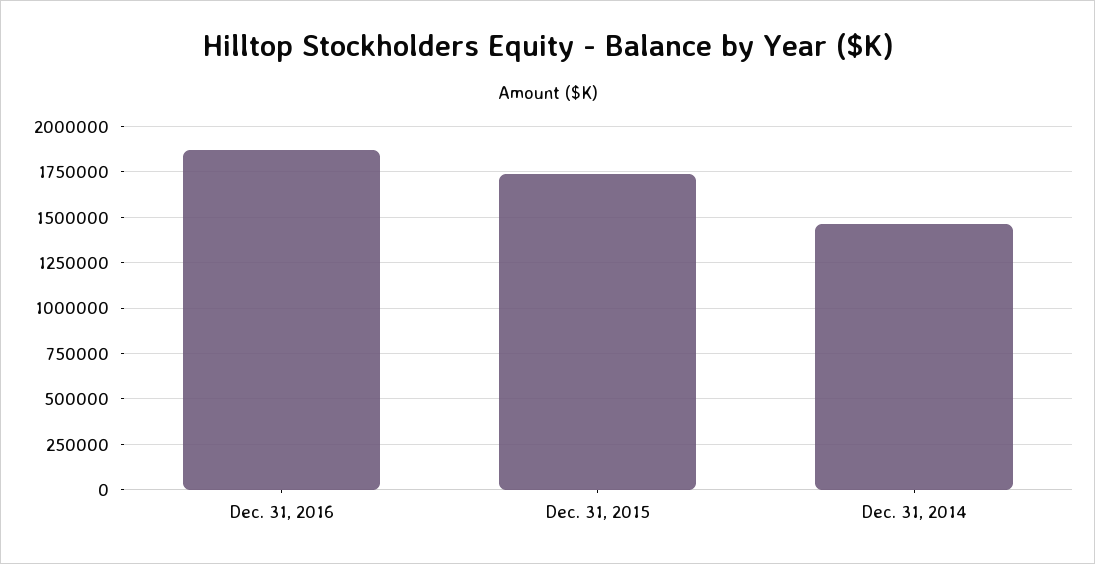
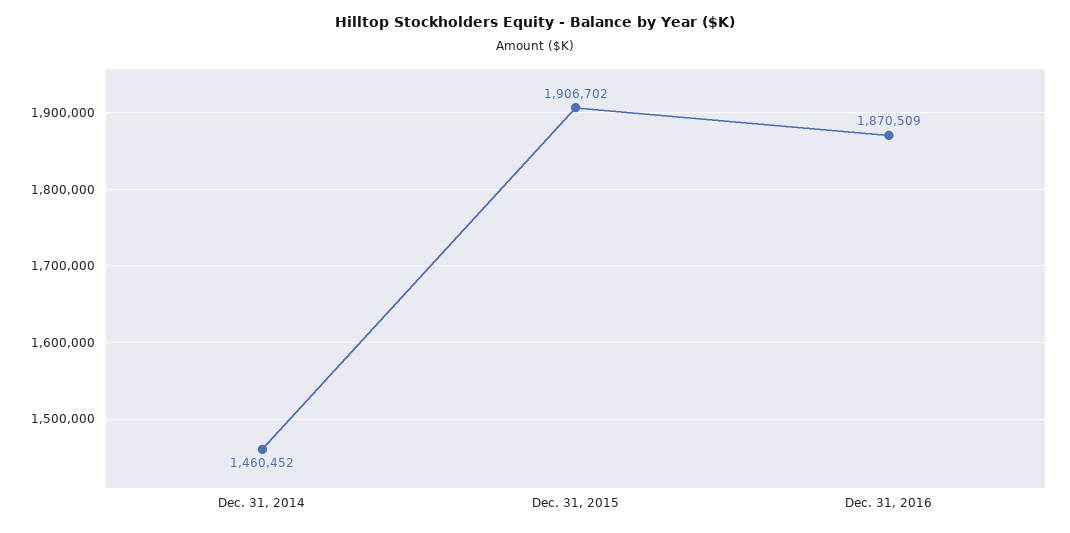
Dec. 31, 2015: 1750000 -> 1906702

